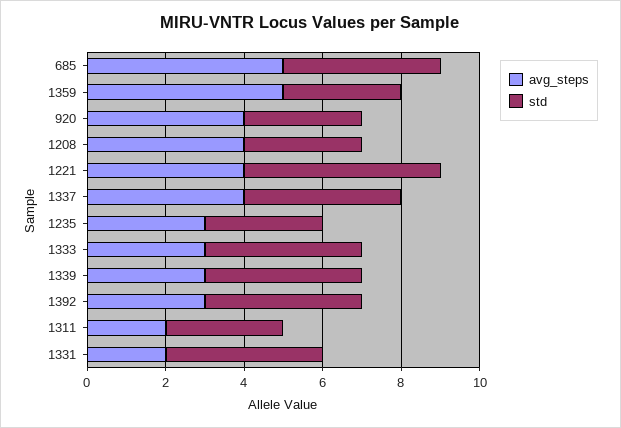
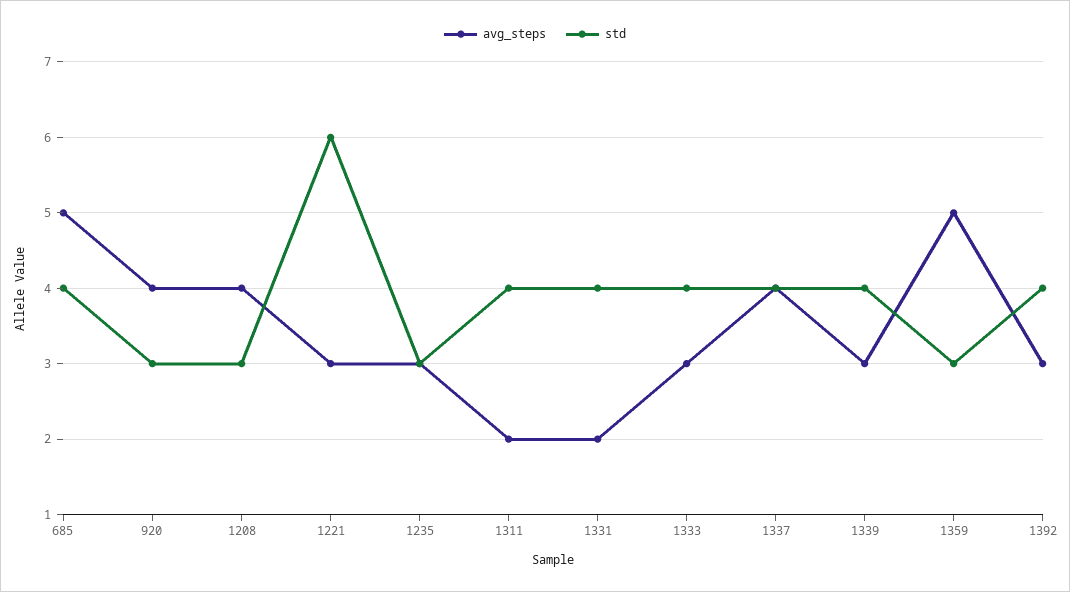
avg_steps, 1221: 4 -> 3
std, 1221: 5 -> 6
std, 1311: 3 -> 4

